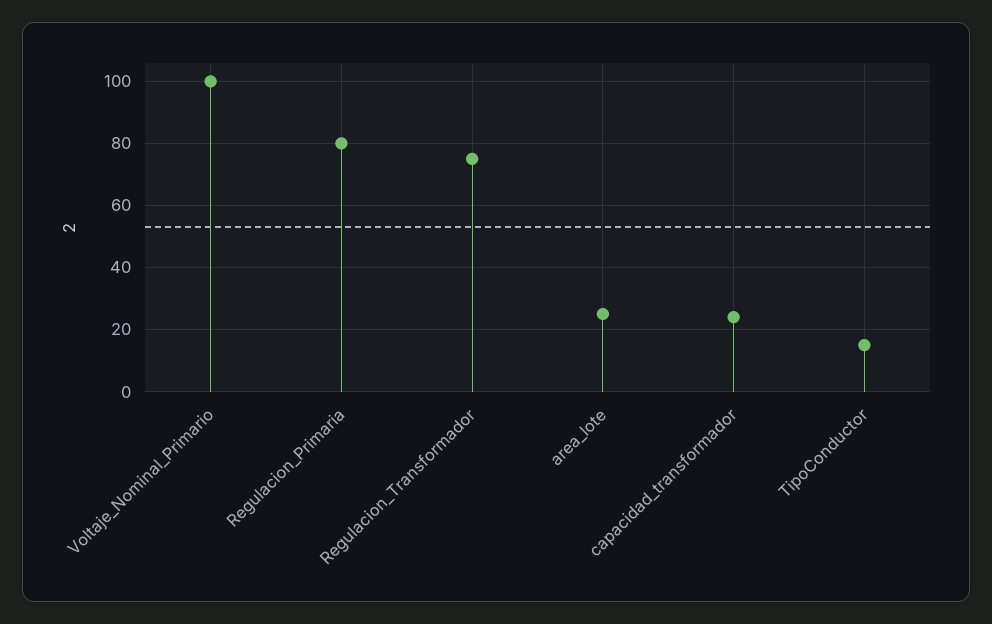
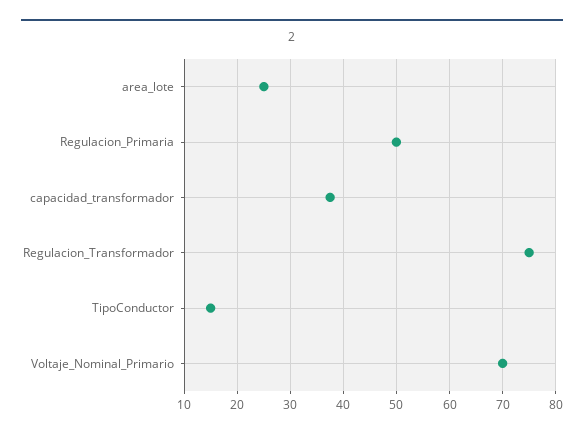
Voltaje_Nominal_Primario: 100 -> 70
Regulacion_Primaria: 80 -> 50
capacidad_transformador: 25 -> 38

